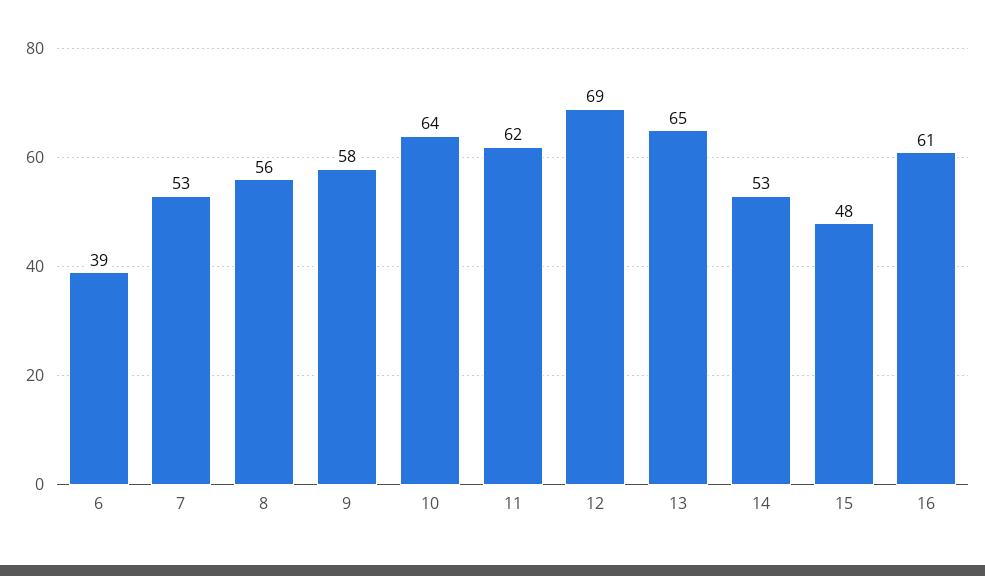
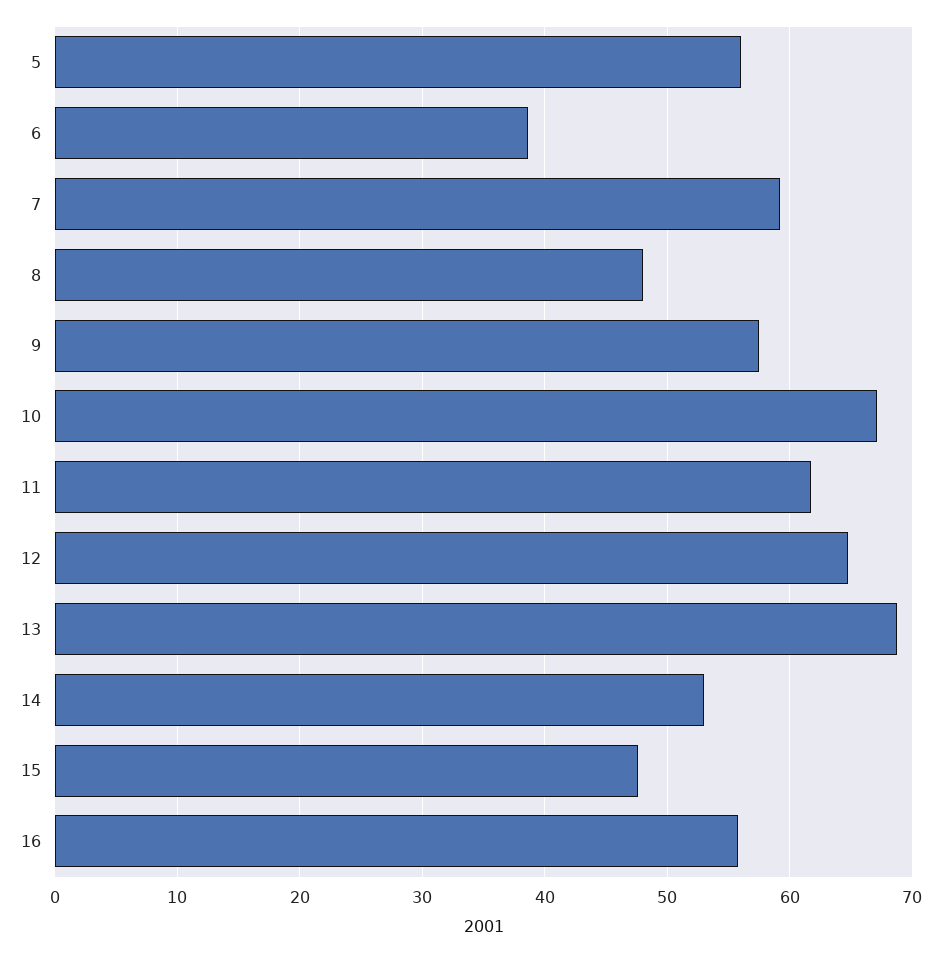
7: 53 -> 59
8: 56 -> 48
10: 64 -> 67
12: 69 -> 65
13: 65 -> 69
16: 61 -> 56
5: none -> 56

